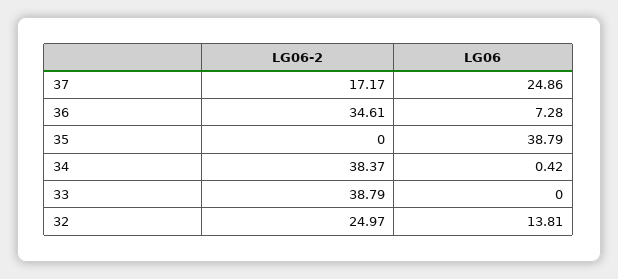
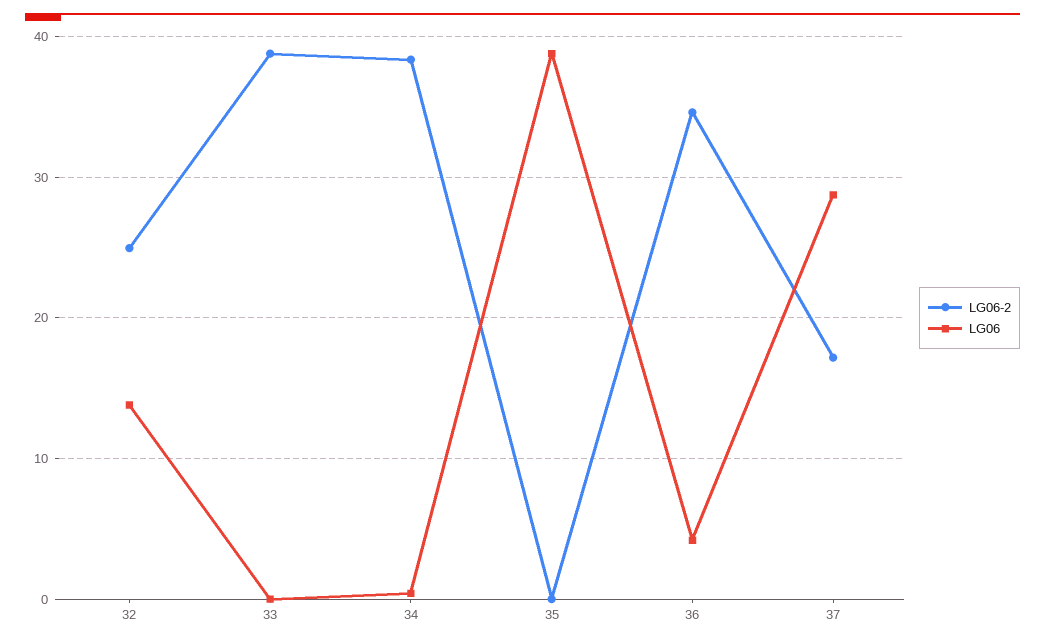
LG06, 37: 24.86 -> 29
LG06, 36: 7.28 -> 4

